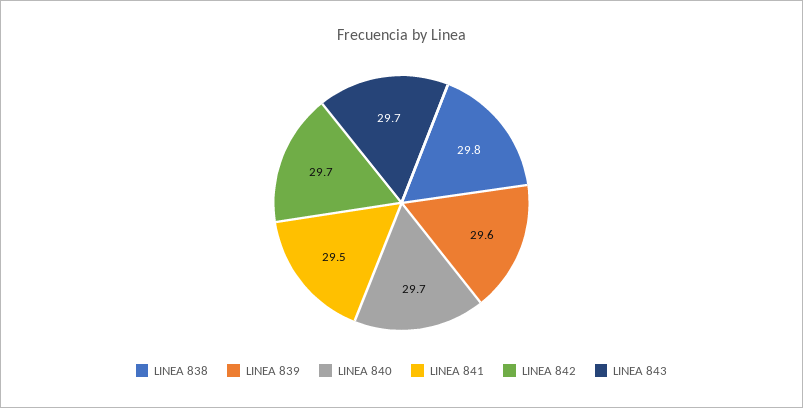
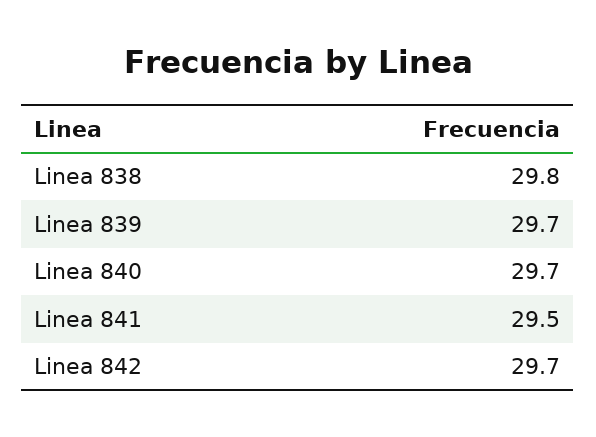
LINEA 839: 29.6 -> 29.7
LINEA 843: 29.7 -> none

